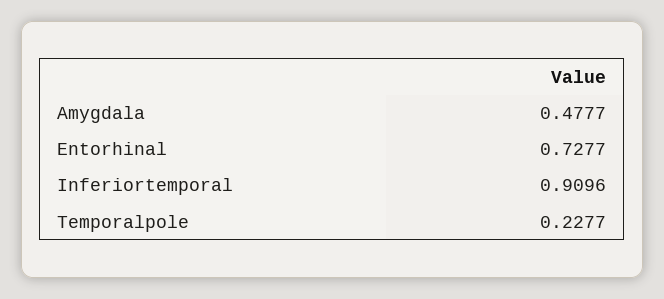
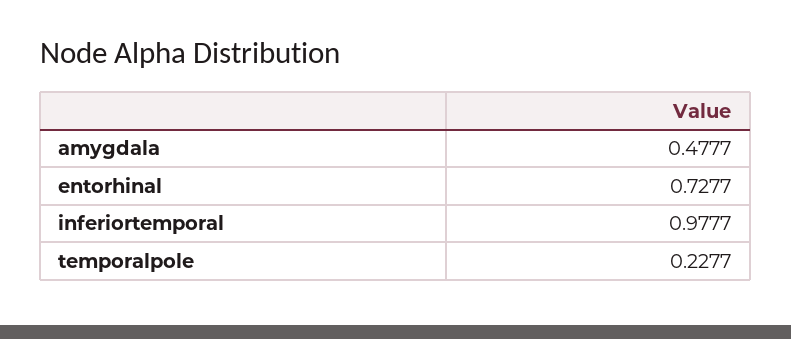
Inferiortemporal: 0.9096 -> 0.9777

